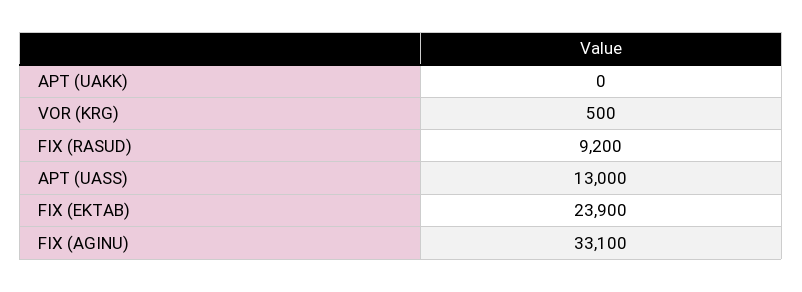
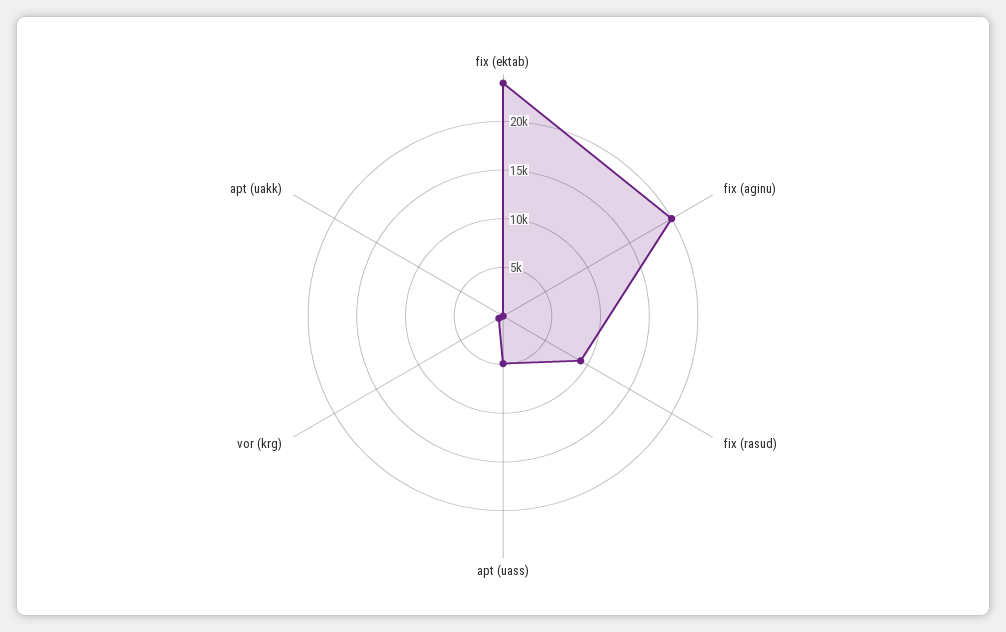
APT (UASS): 13000 -> 5000
FIX (AGINU): 33100 -> 20000

